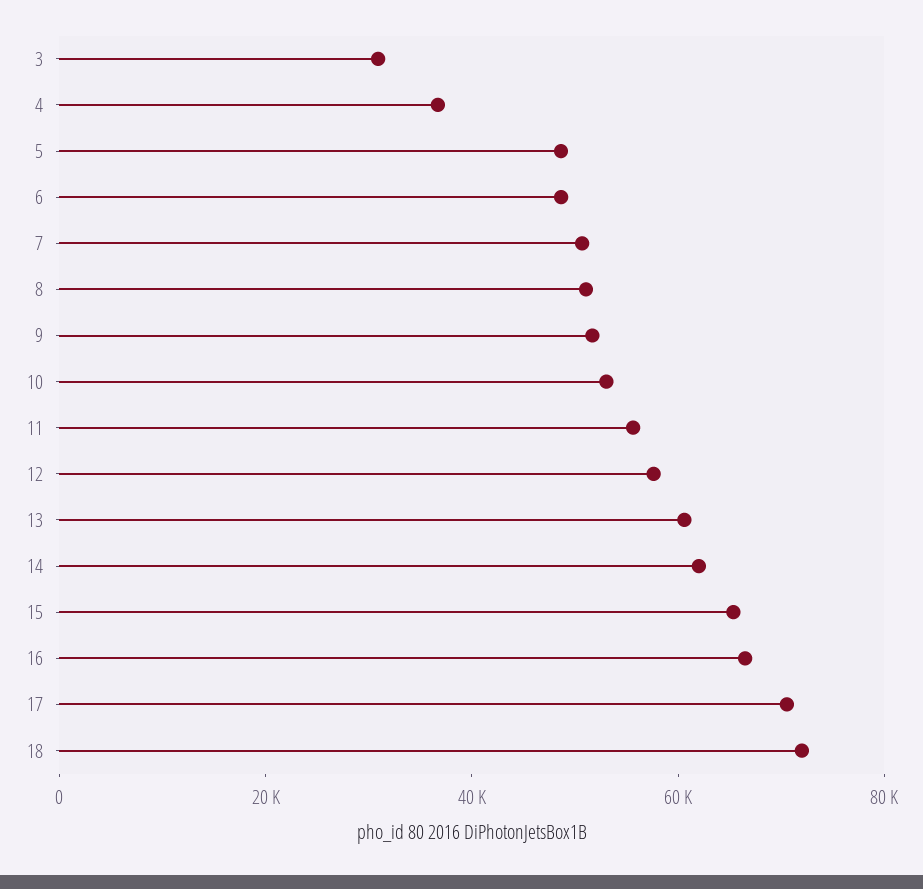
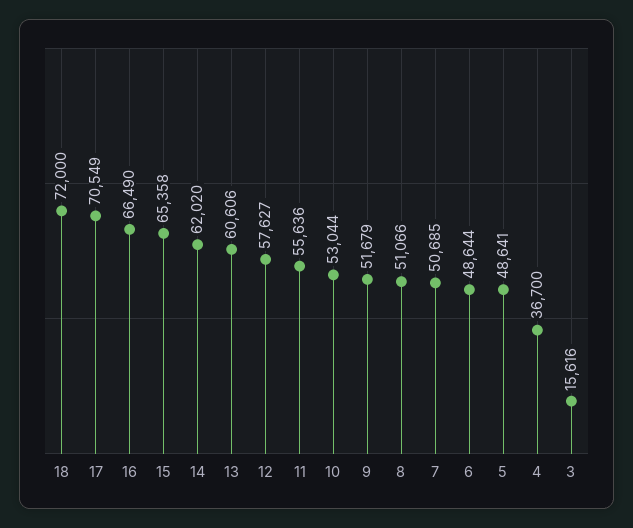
3: 30000 -> 15616

